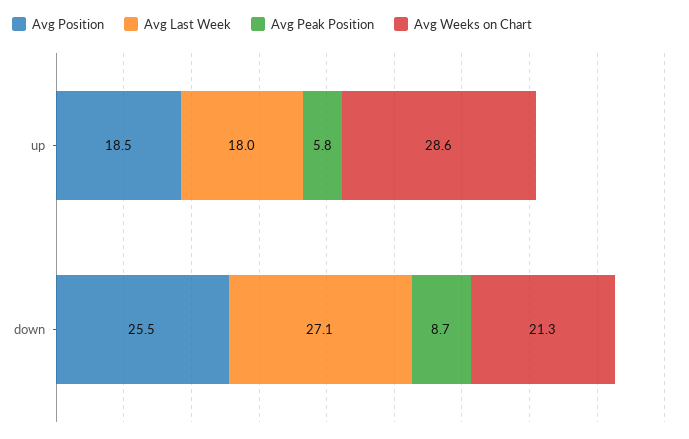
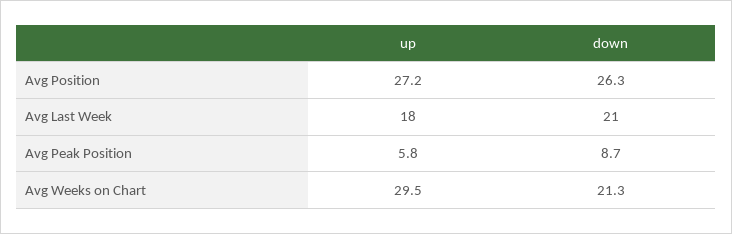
Avg Position, up: 18.5 -> 27.2
Avg Weeks on Chart, up: 28.6 -> 29.5
Avg Position, down: 25.5 -> 26.3
Avg Last Week, down: 27.1 -> 21

